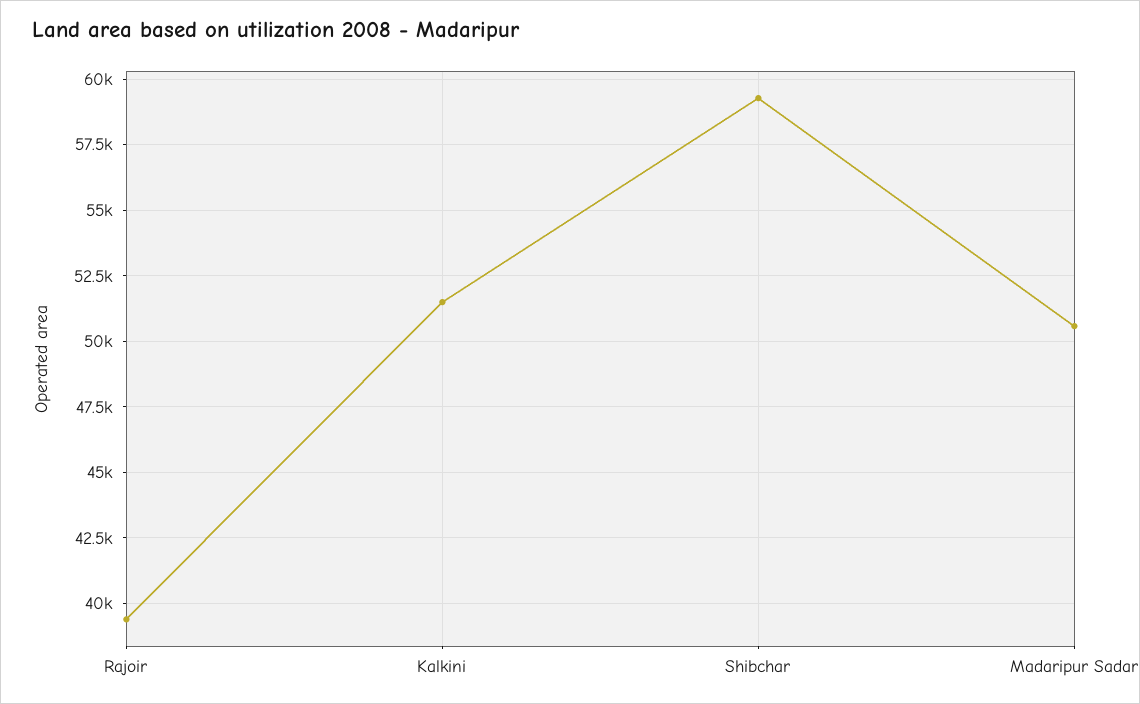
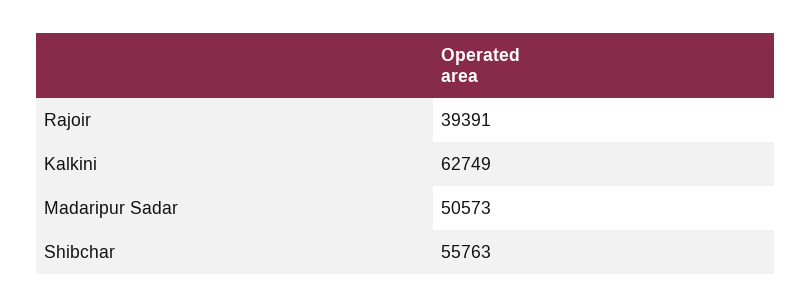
Kalkini: 51500 -> 62749
Shibchar: 59250 -> 55763

